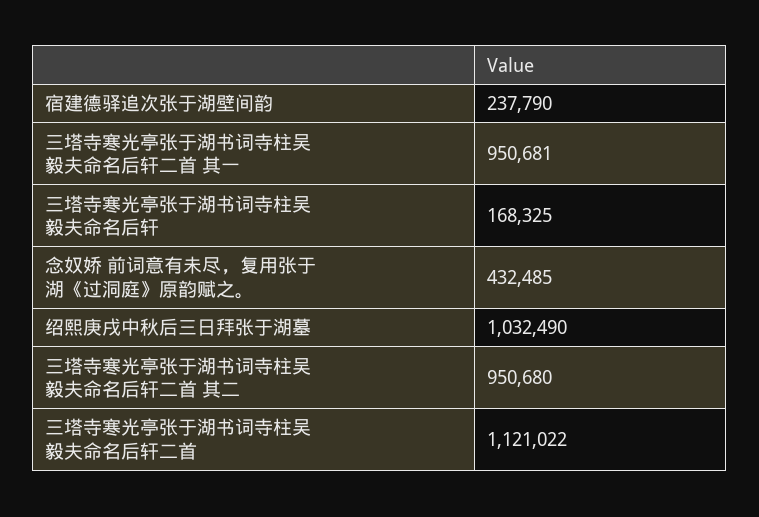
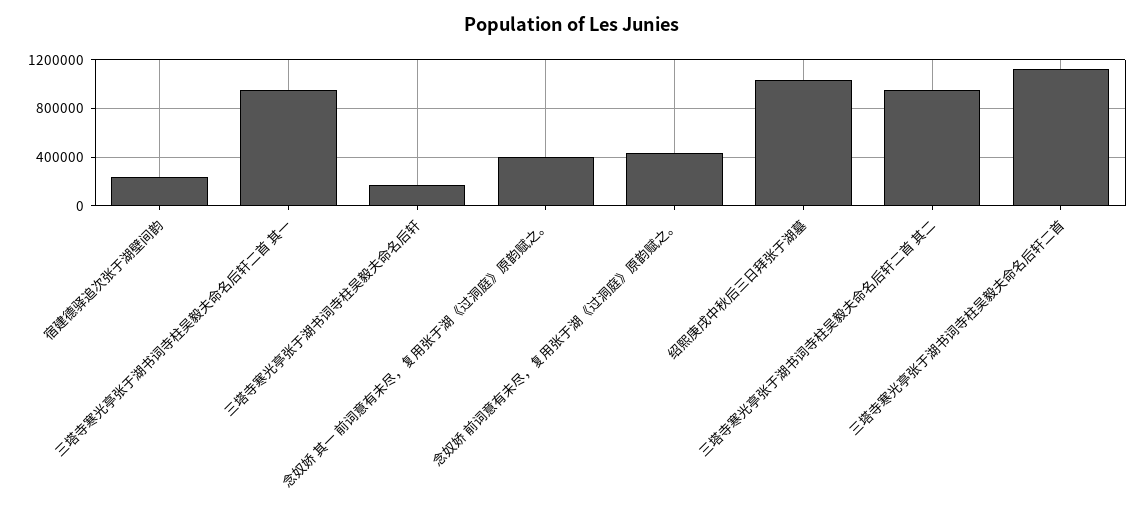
念奴娇 其一 前词意有未尽，复用张于湖《过洞庭》原韵赋之。: none -> 400000

